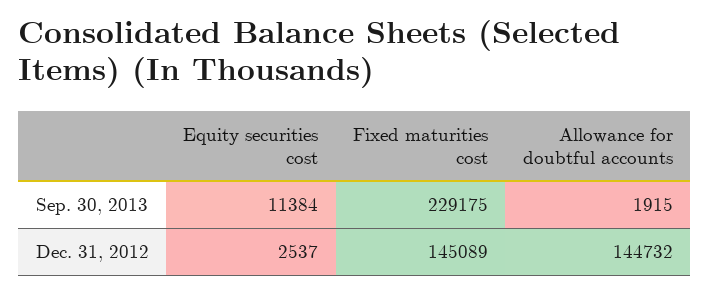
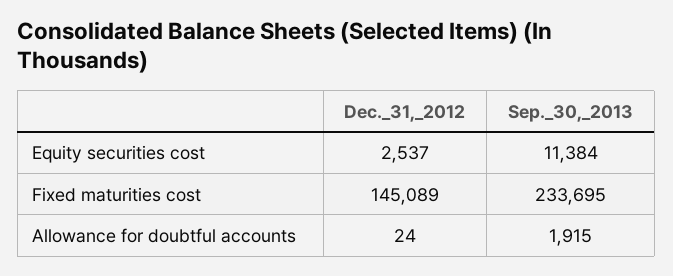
Fixed maturities cost, Sep. 30, 2013: 229175 -> 233695
Allowance for doubtful accounts, Dec. 31, 2012: 144732 -> 24

